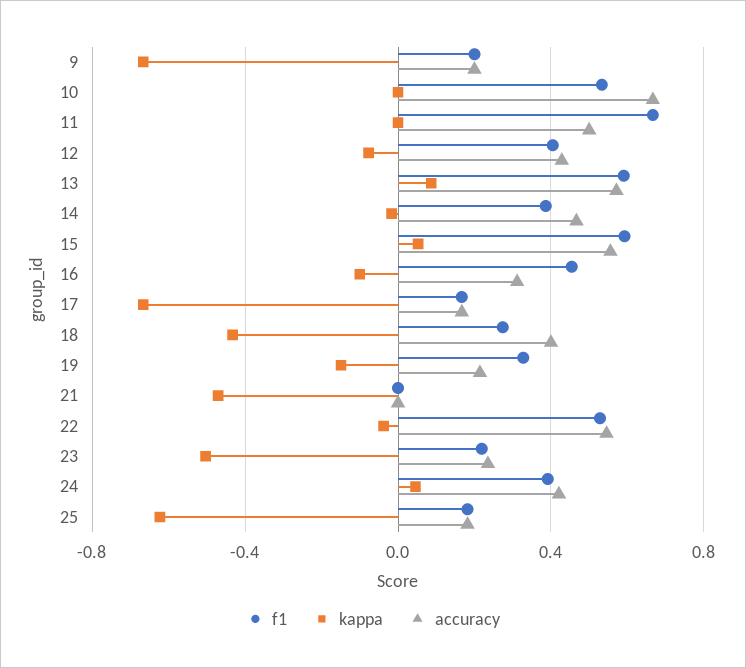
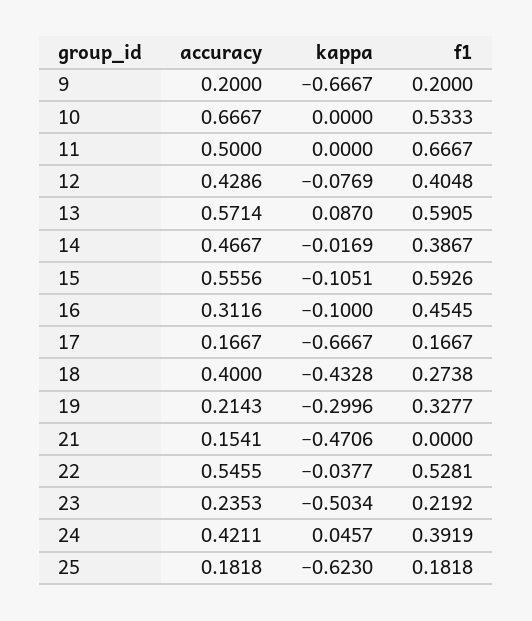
kappa, 15: 0.05 -> -0.1051
kappa, 19: -0.15 -> -0.2996
accuracy, 21: 0 -> 0.1541

